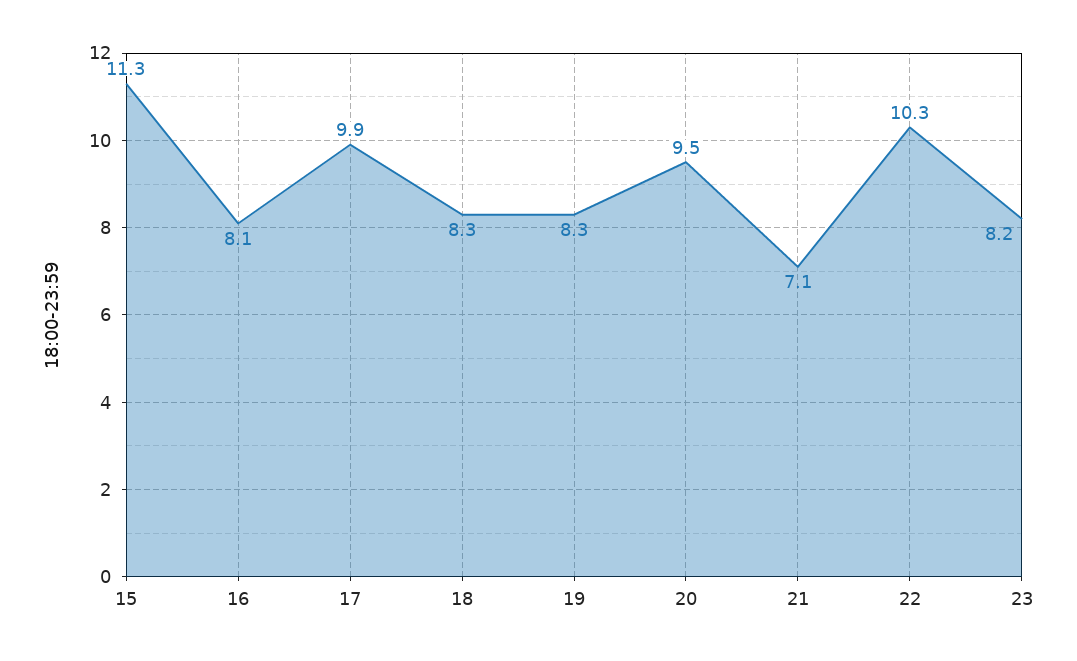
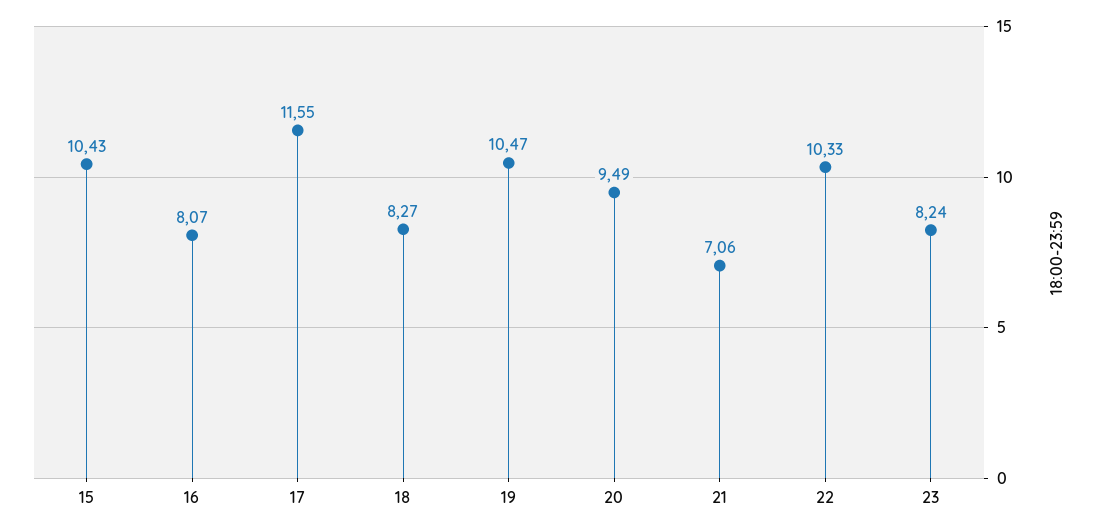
15: 11.3 -> 10.43
17: 9.9 -> 11.55
19: 8.3 -> 10.47

